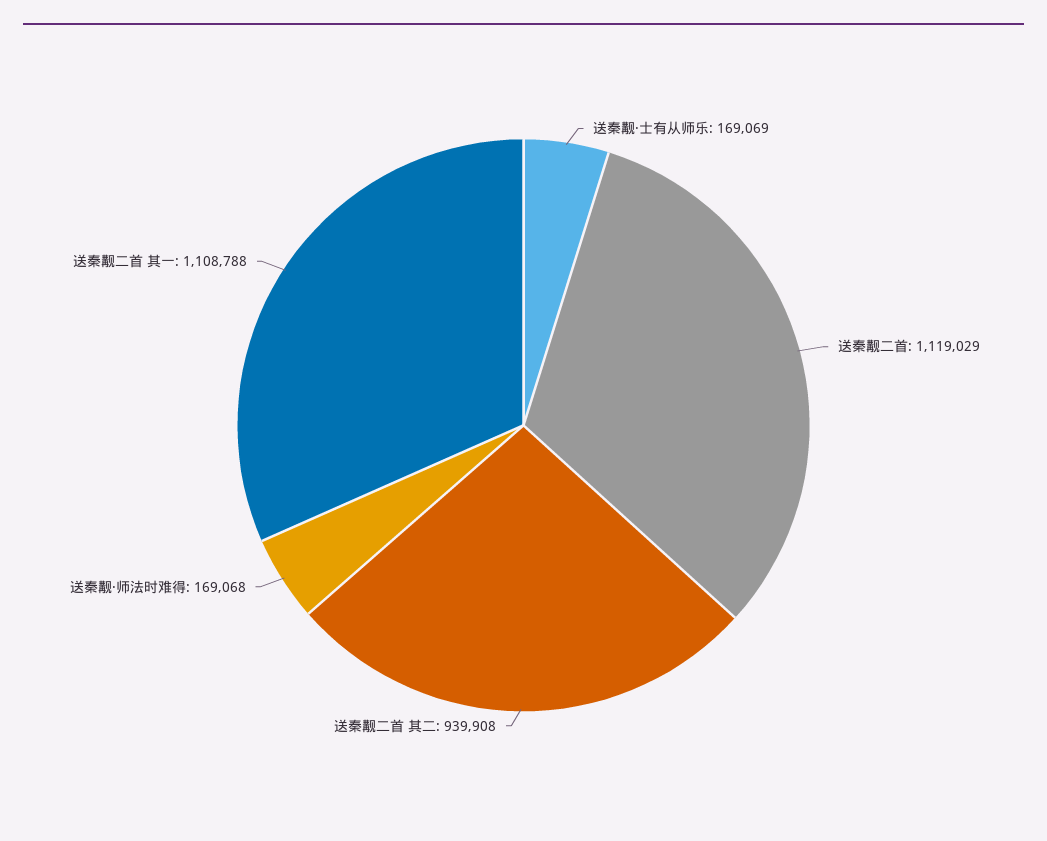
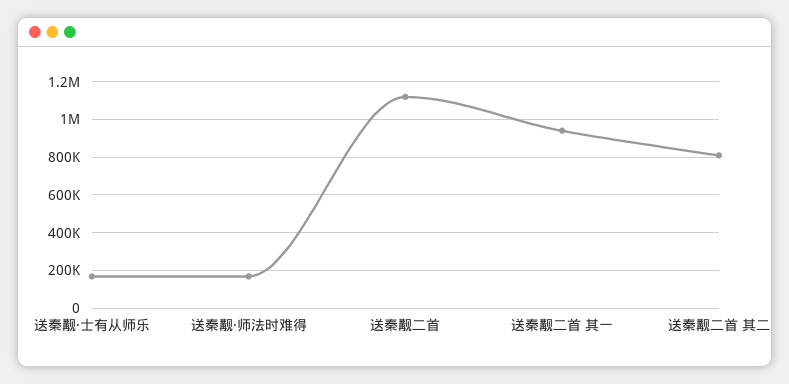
送秦觏二首 其二: 939908 -> 800000
送秦觏二首 其一: 1108788 -> 950000

